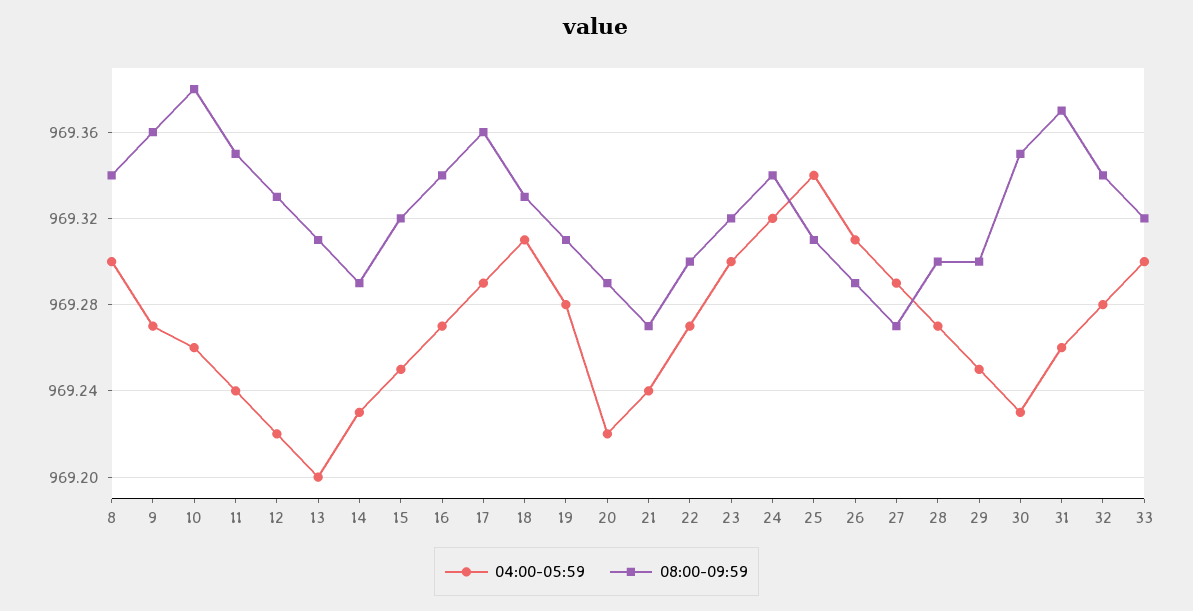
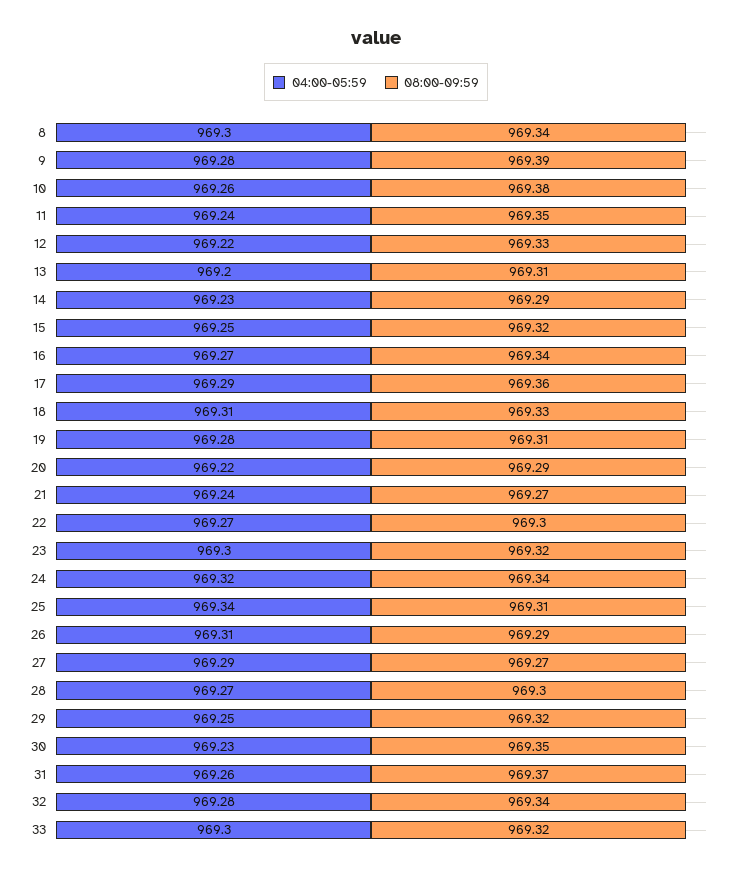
04:00-05:59, 9: 969.27 -> 969.28
08:00-09:59, 9: 969.36 -> 969.39
08:00-09:59, 29: 969.3 -> 969.32

